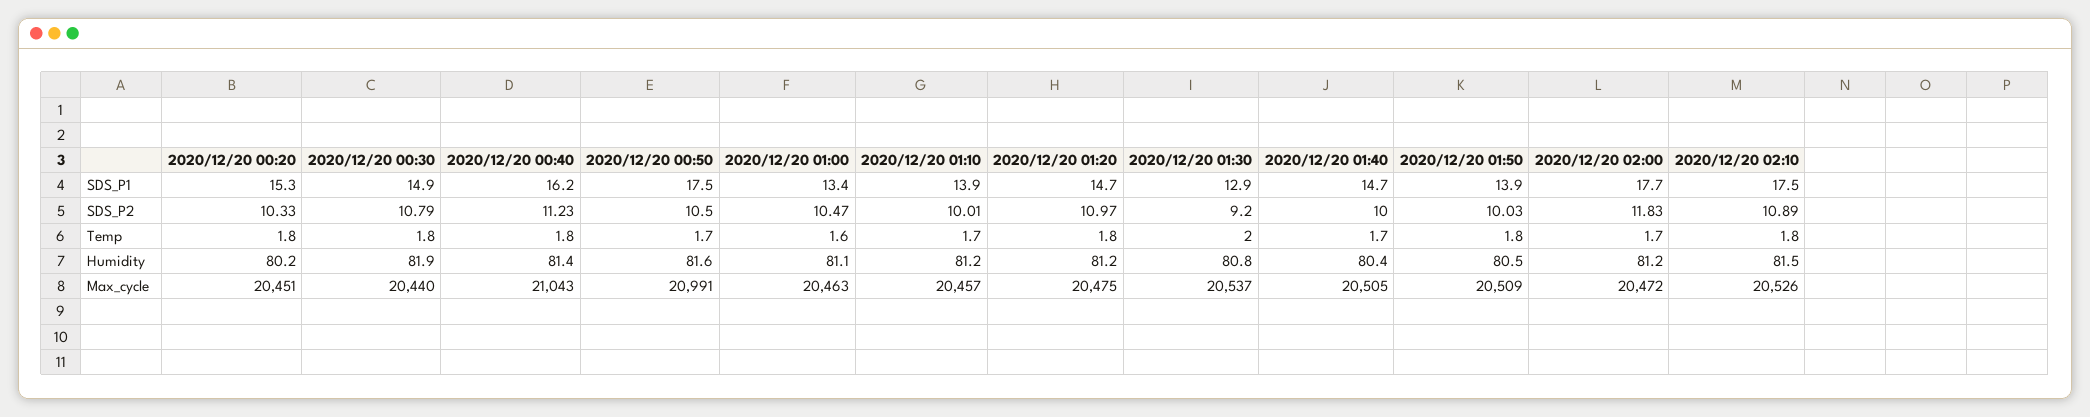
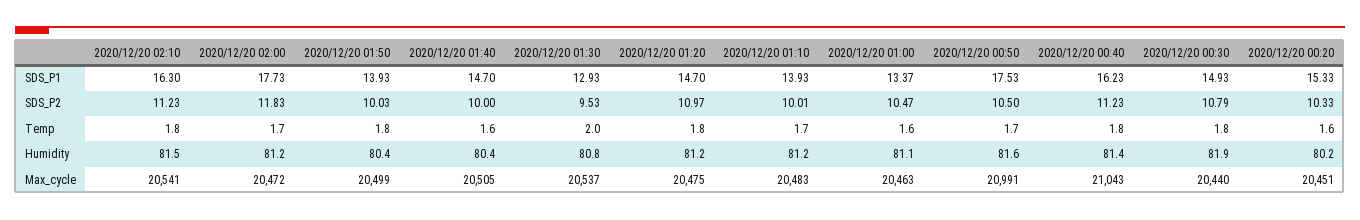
2020/12/20 02:10, SDS_P1: 17.5 -> 16.3
2020/12/20 01:30, SDS_P2: 9.2 -> 9.53
2020/12/20 02:10, SDS_P2: 10.89 -> 11.23
2020/12/20 00:20, Temp: 1.8 -> 1.6
2020/12/20 01:40, Temp: 1.7 -> 1.6
2020/12/20 01:50, Humidity: 80.5 -> 80.4
2020/12/20 01:10, Max_cycle: 20457 -> 20483
2020/12/20 01:50, Max_cycle: 20509 -> 20499
2020/12/20 02:10, Max_cycle: 20526 -> 20541

